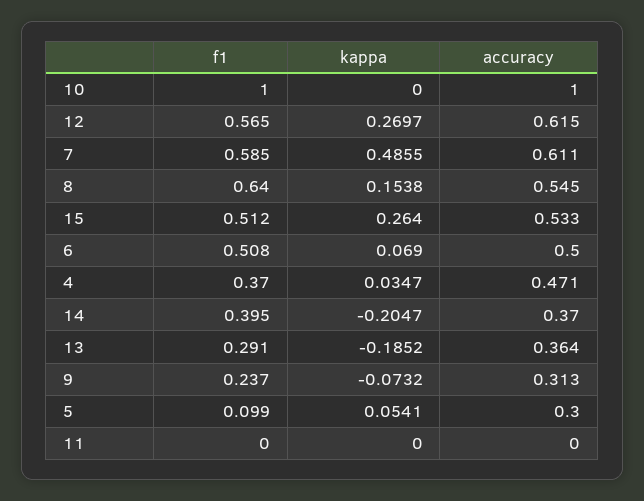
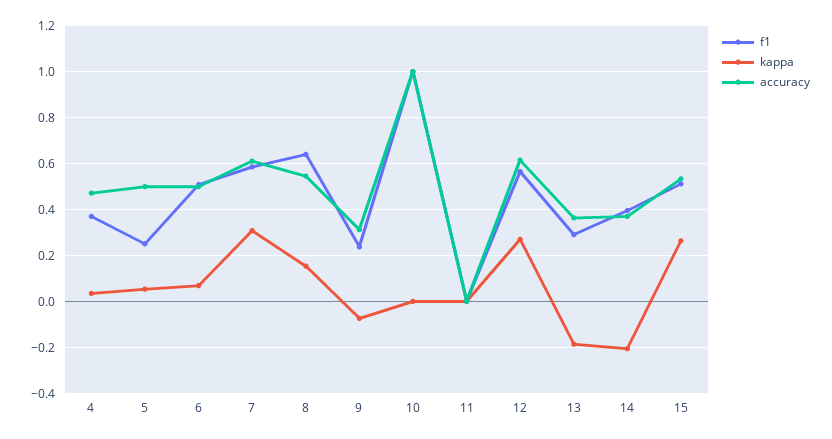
kappa, 7: 0.4855 -> 0.3
f1, 5: 0.099 -> 0.25
accuracy, 5: 0.3 -> 0.5

